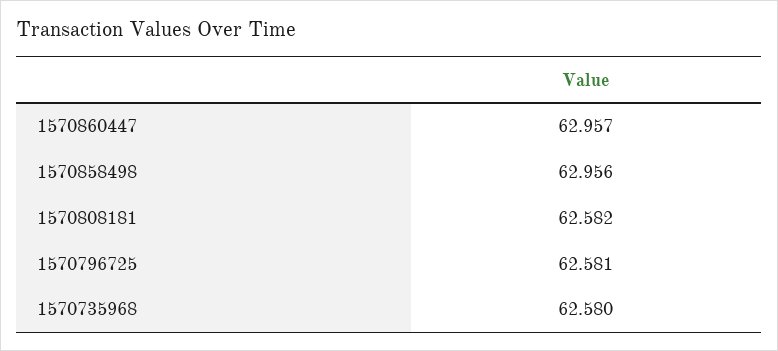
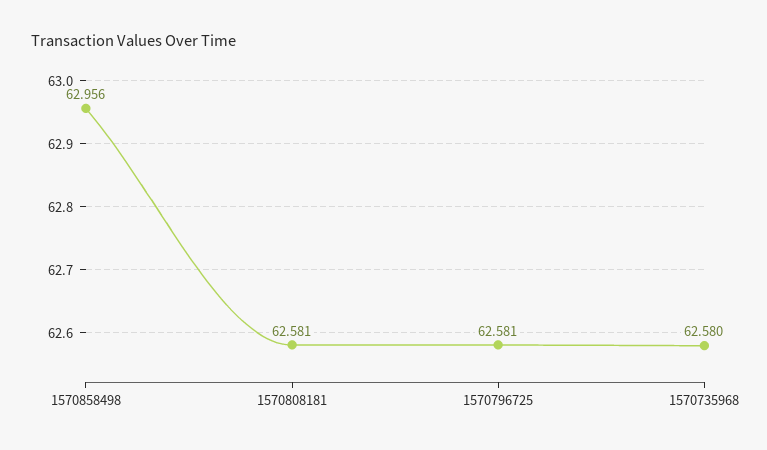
1570860447: 62.957 -> none
1570808181: 62.582 -> 62.581

